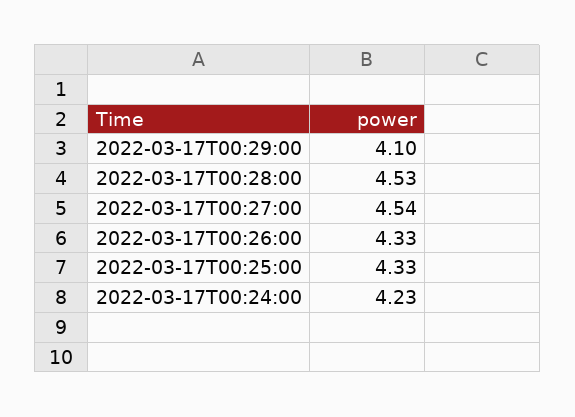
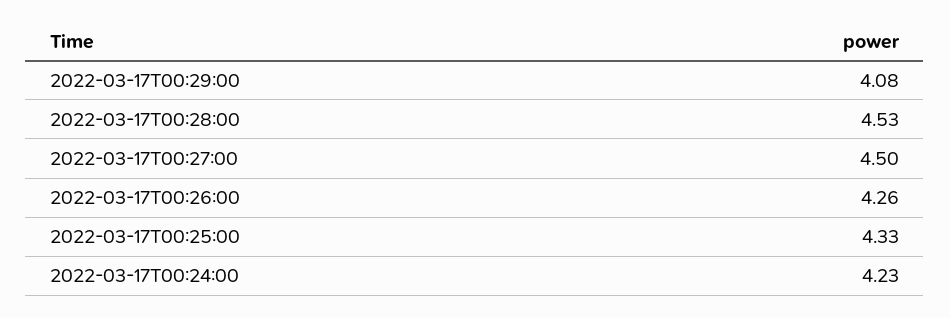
2022-03-17T00:29:00: 4.1 -> 4.08
2022-03-17T00:27:00: 4.54 -> 4.5
2022-03-17T00:26:00: 4.33 -> 4.26

